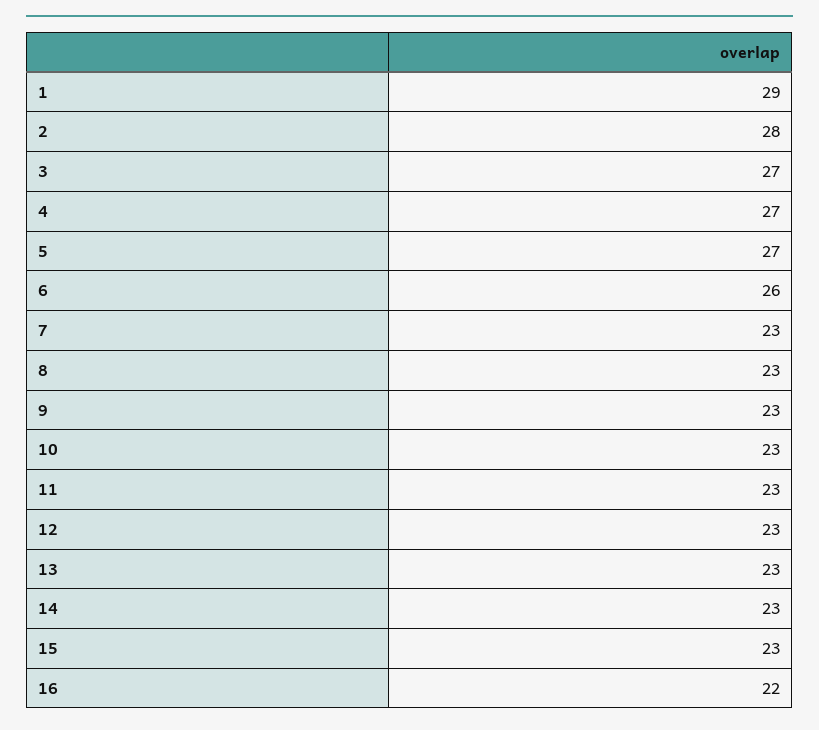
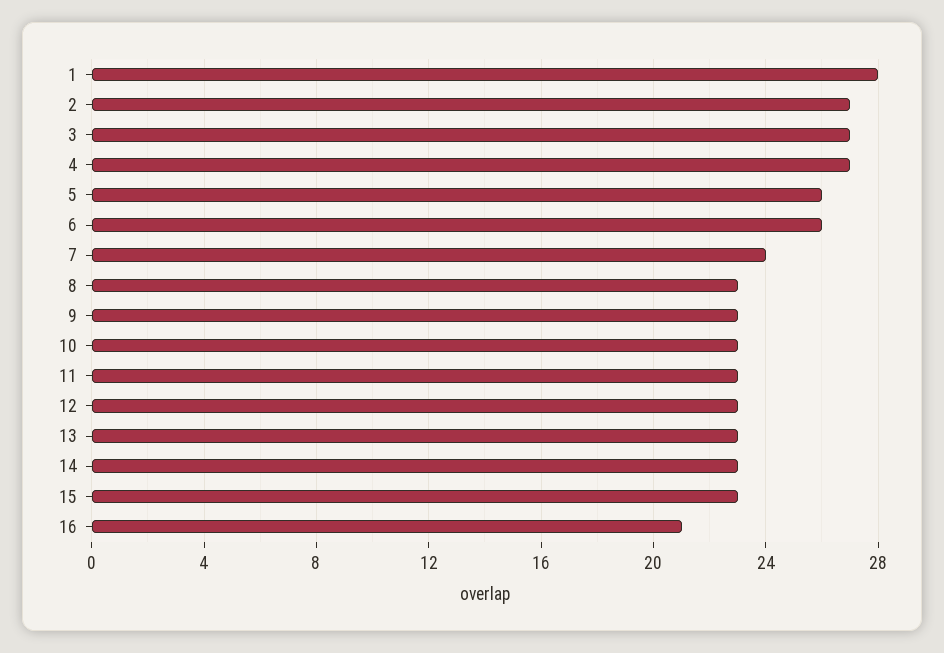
1: 29 -> 28
2: 28 -> 27
5: 27 -> 26
7: 23 -> 24
16: 22 -> 21

